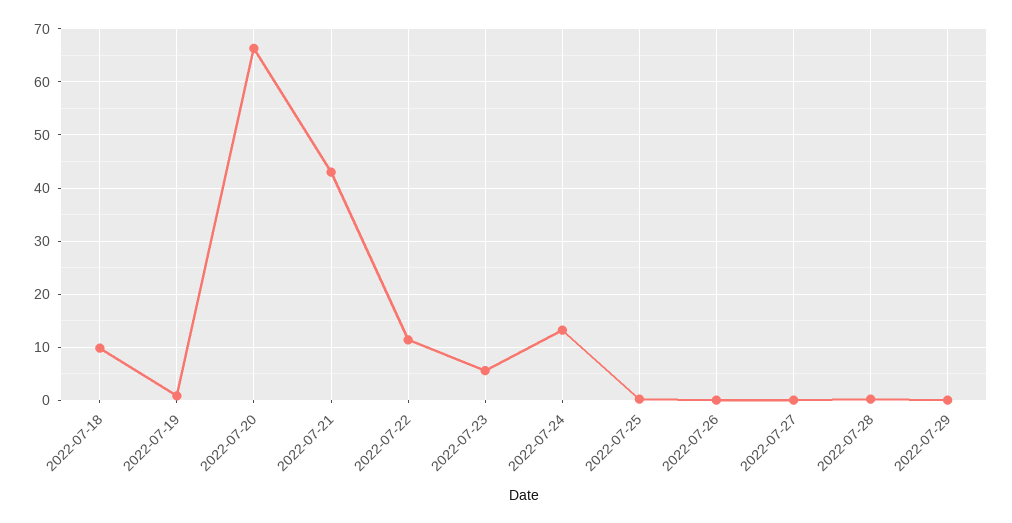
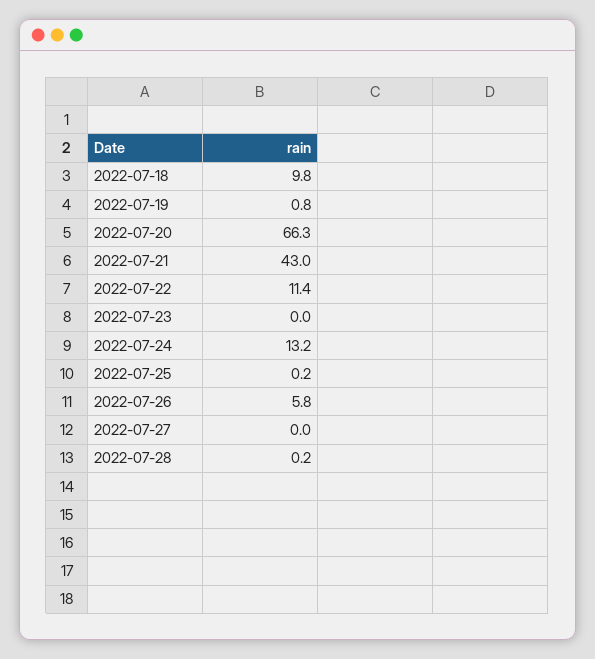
2022-07-23: 6 -> 0
2022-07-26: 0 -> 5.8
2022-07-29: 0 -> none

